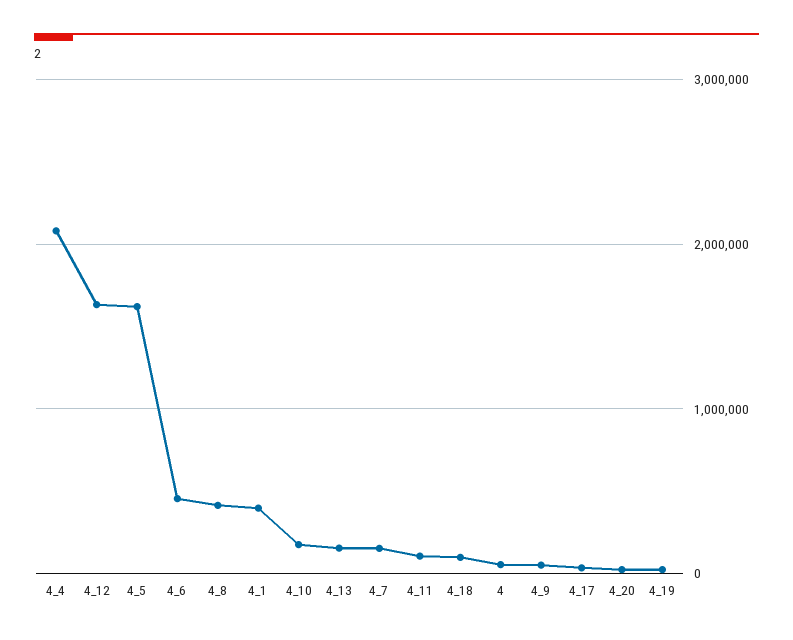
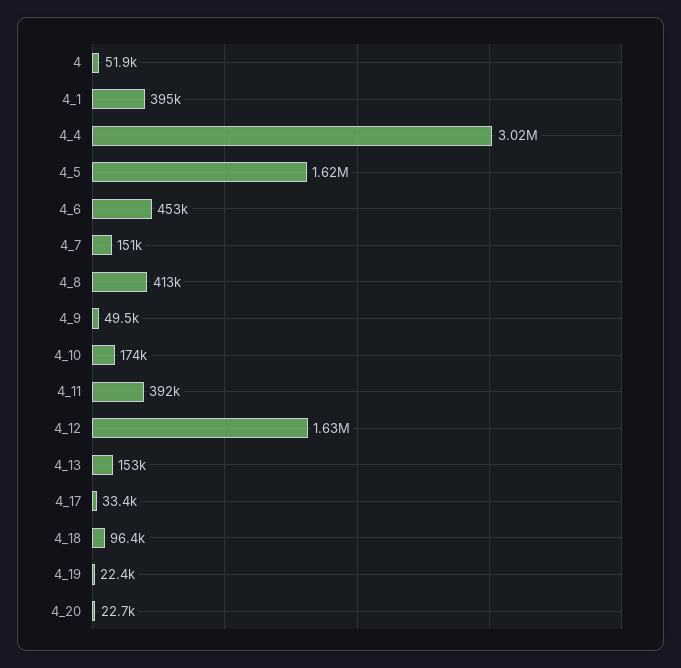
4_4: 2100000 -> 3020000
4_11: 100000 -> 392000

